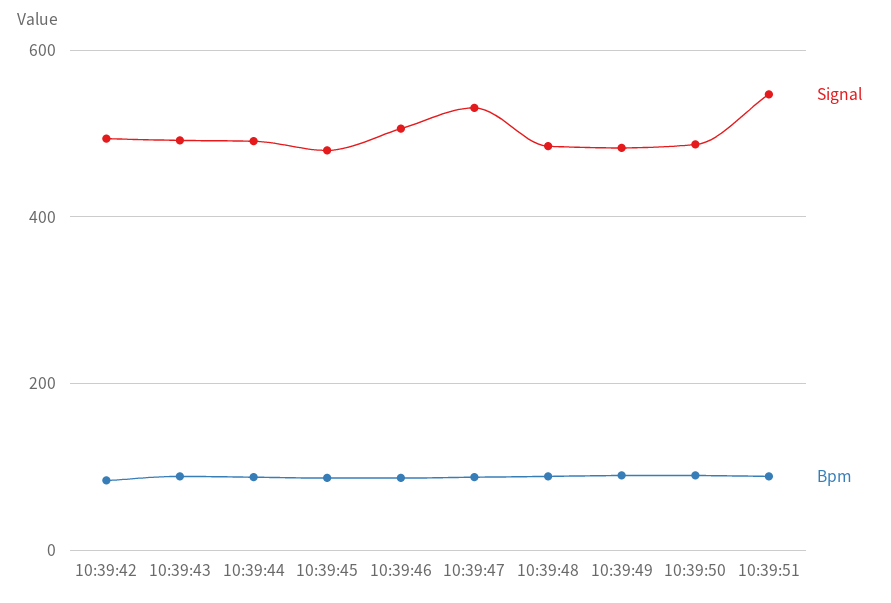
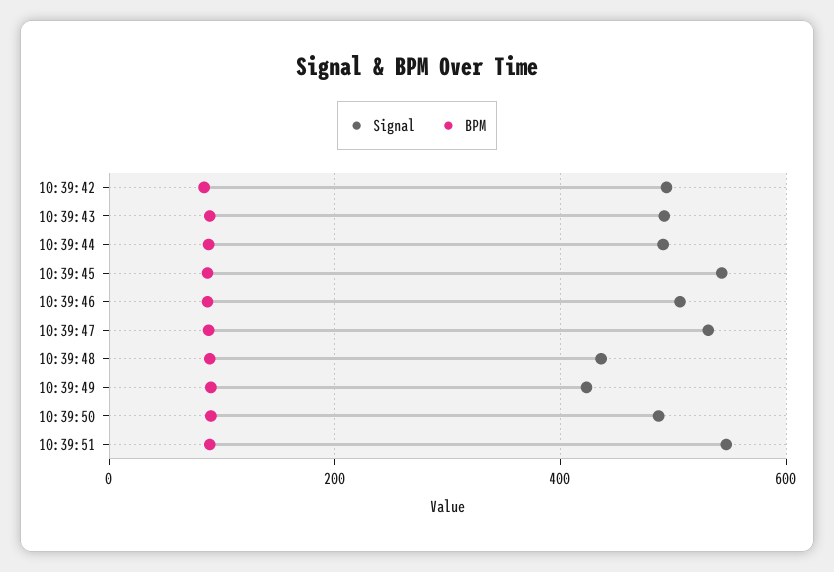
Signal, 10:39:45: 480 -> 540
Signal, 10:39:48: 480 -> 440
Signal, 10:39:49: 480 -> 420

